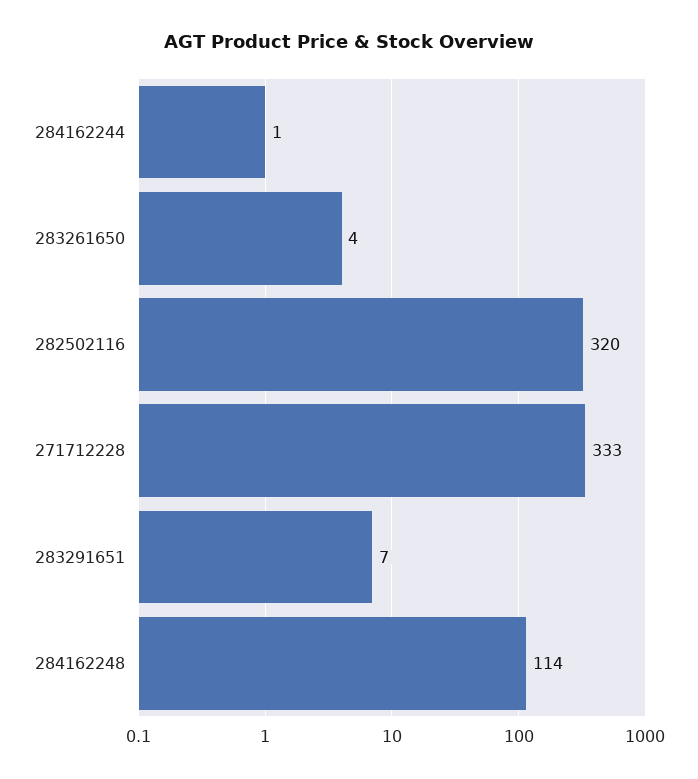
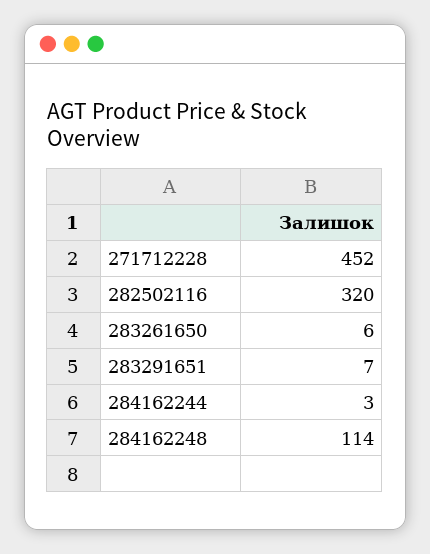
284162244: 1 -> 3
283261650: 4 -> 6
271712228: 333 -> 452

